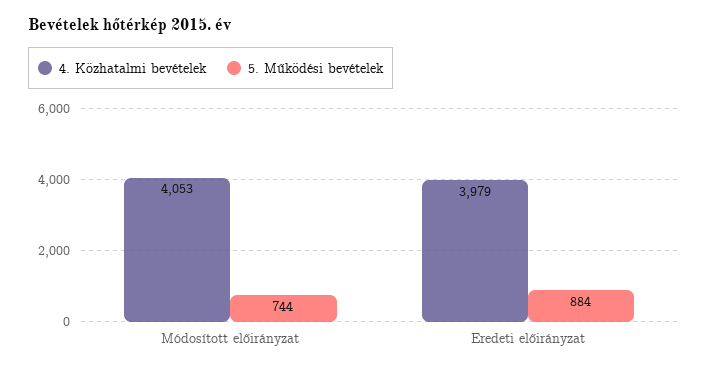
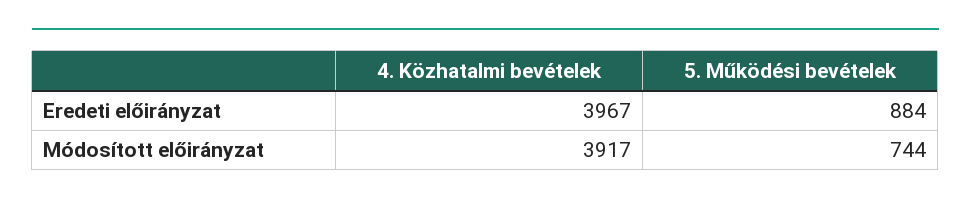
4. Közhatalmi bevételek, Módosított előirányzat: 4053 -> 3917
4. Közhatalmi bevételek, Eredeti előirányzat: 3979 -> 3967

